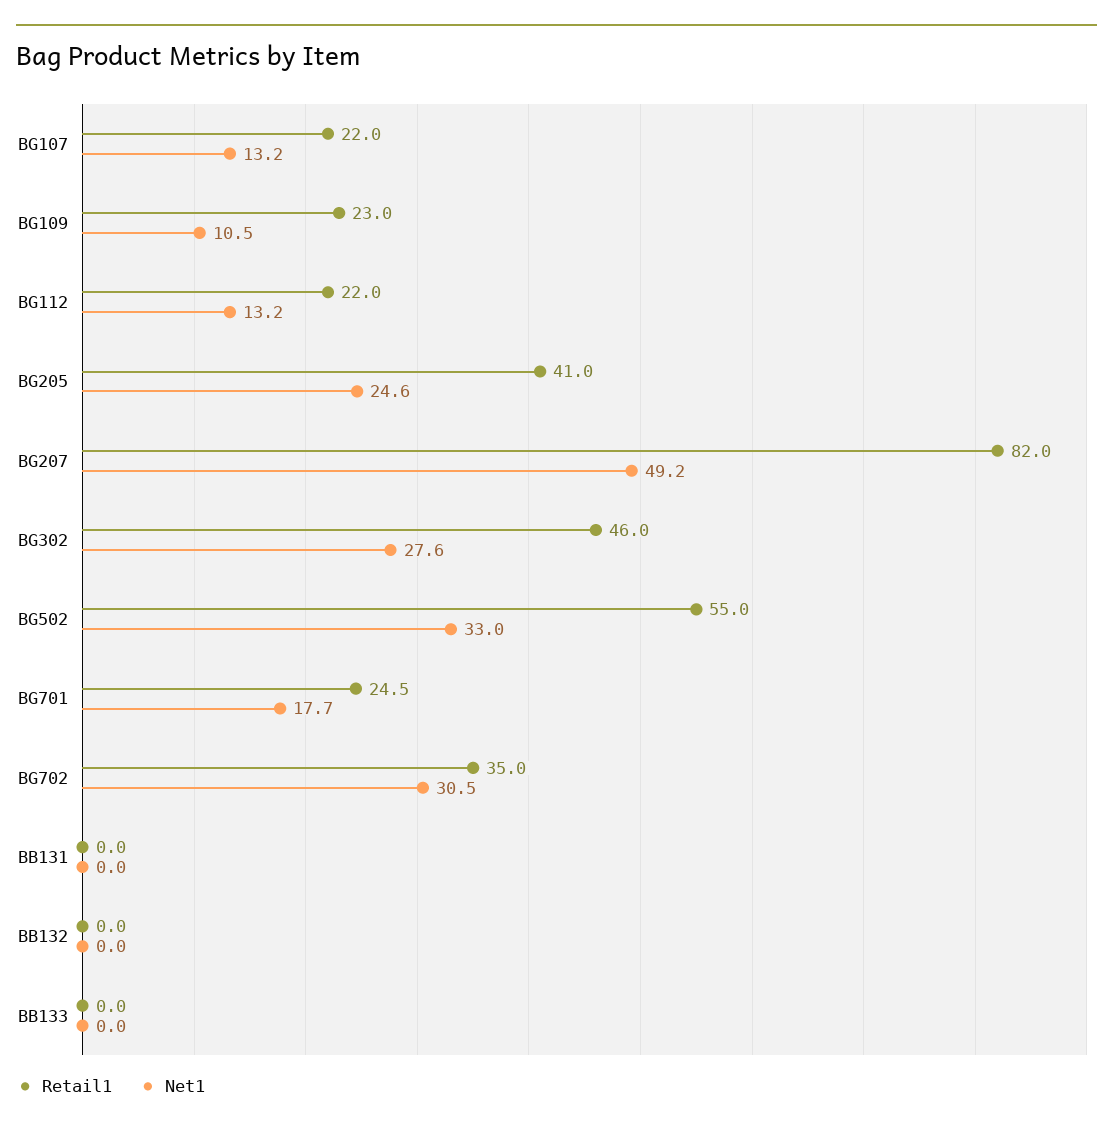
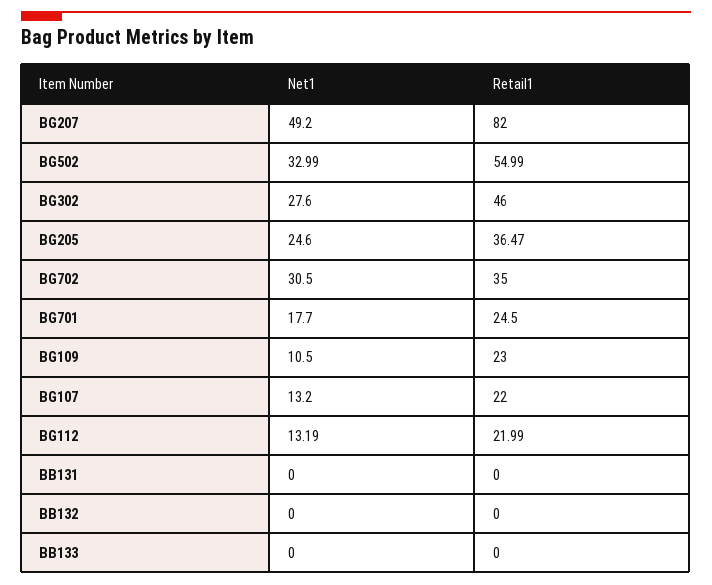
Retail1, BG205: 41 -> 36.47

